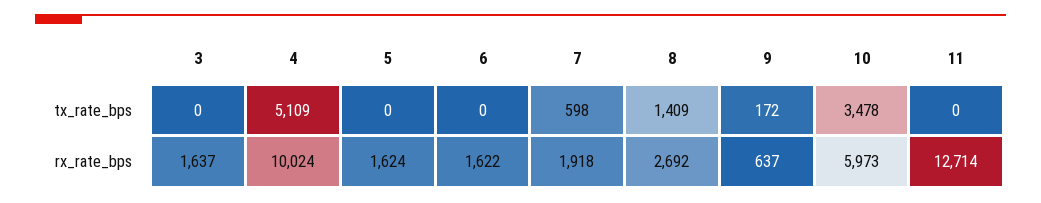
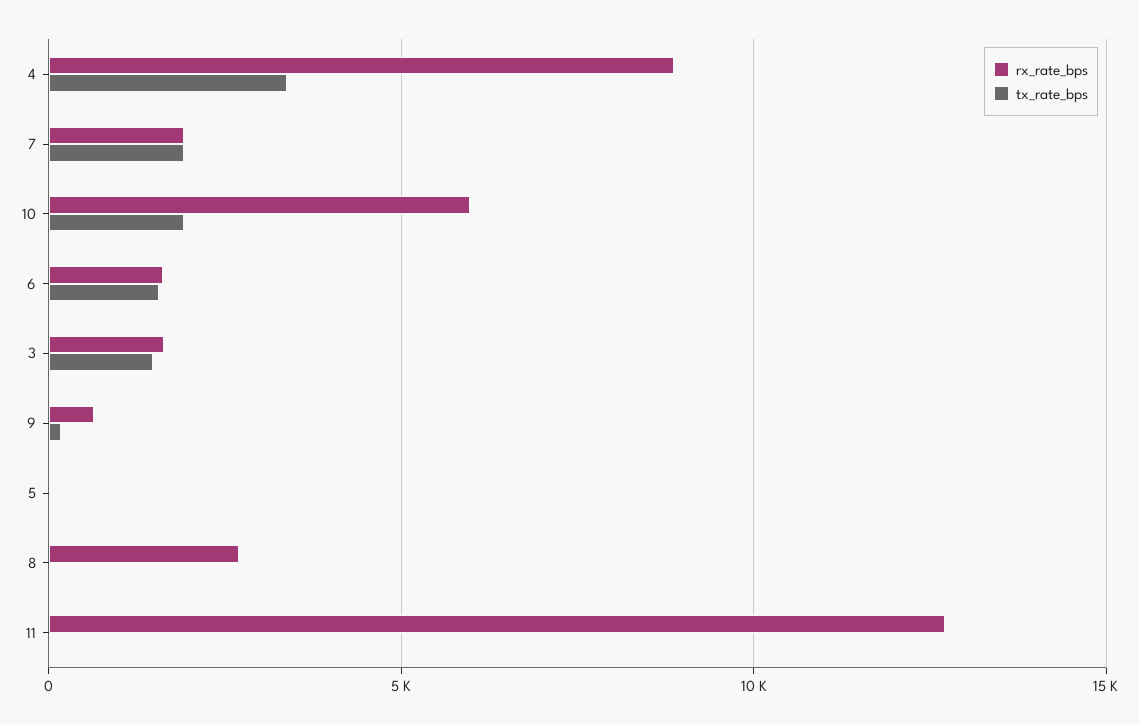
tx_rate_bps, 3: 0 -> 1500
tx_rate_bps, 4: 5109 -> 3500
tx_rate_bps, 6: 0 -> 1500
tx_rate_bps, 7: 598 -> 2000
tx_rate_bps, 8: 1409 -> 0
tx_rate_bps, 10: 3478 -> 2000
rx_rate_bps, 4: 10024 -> 9000
rx_rate_bps, 5: 1624 -> 0

